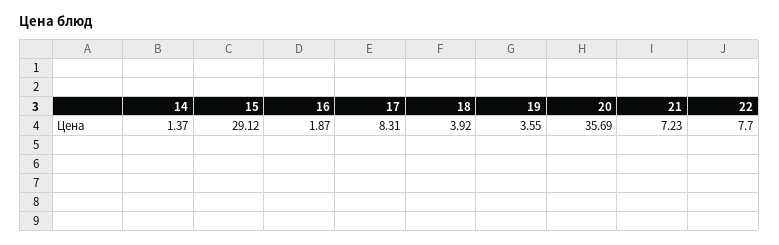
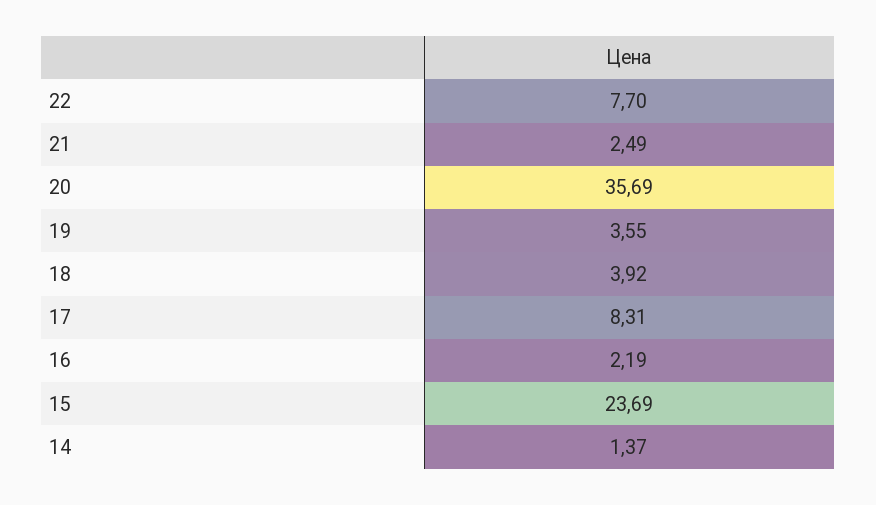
15: 29.12 -> 23.69
16: 1.87 -> 2.19
21: 7.23 -> 2.49

